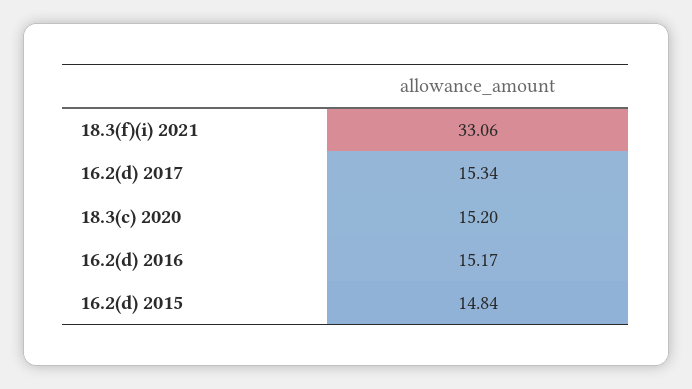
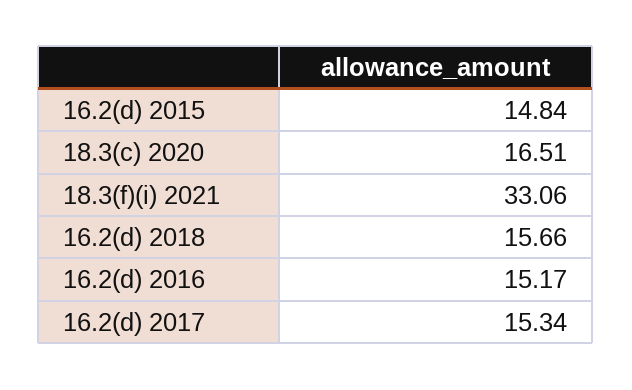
18.3(c) 2020: 15.2 -> 16.51
16.2(d) 2018: none -> 15.66

